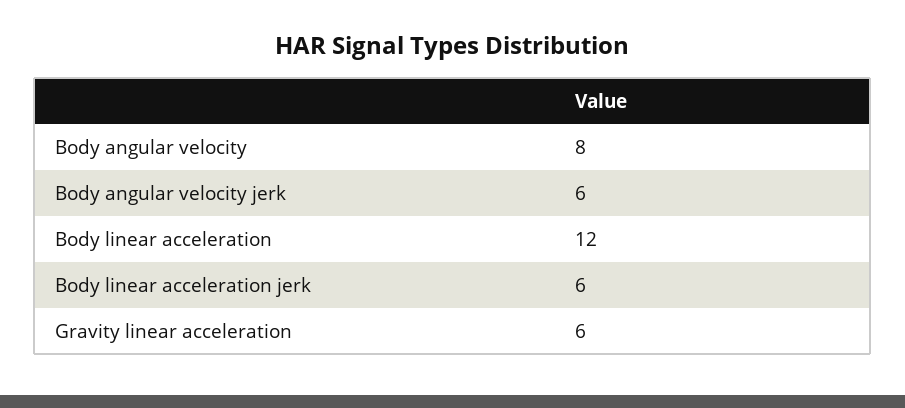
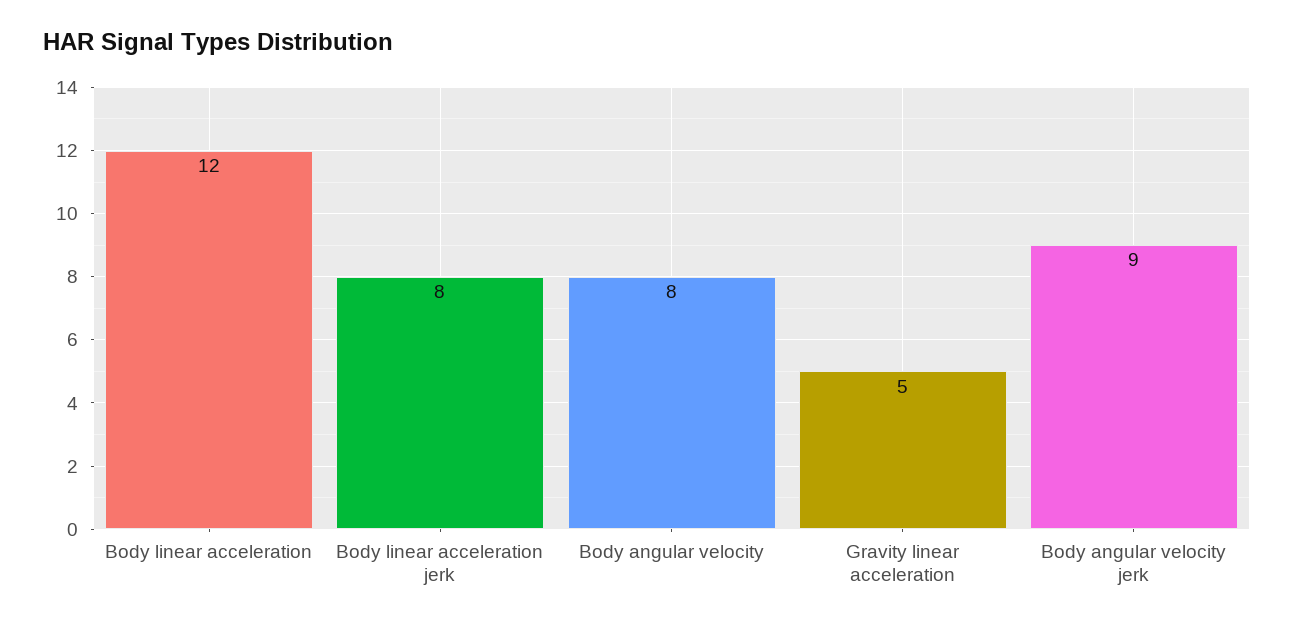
Body angular velocity jerk: 6 -> 9
Body linear acceleration jerk: 6 -> 8
Gravity linear acceleration: 6 -> 5

